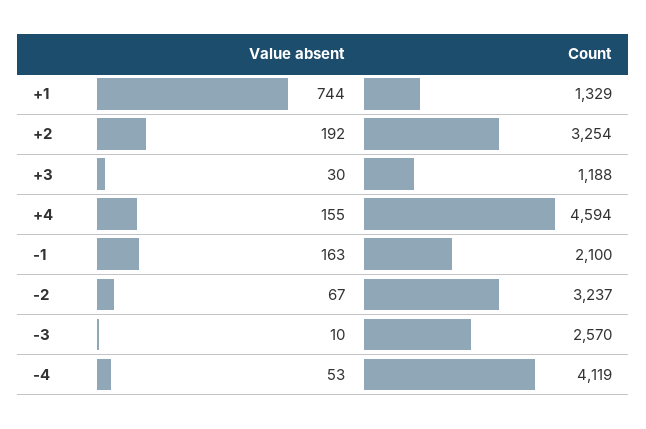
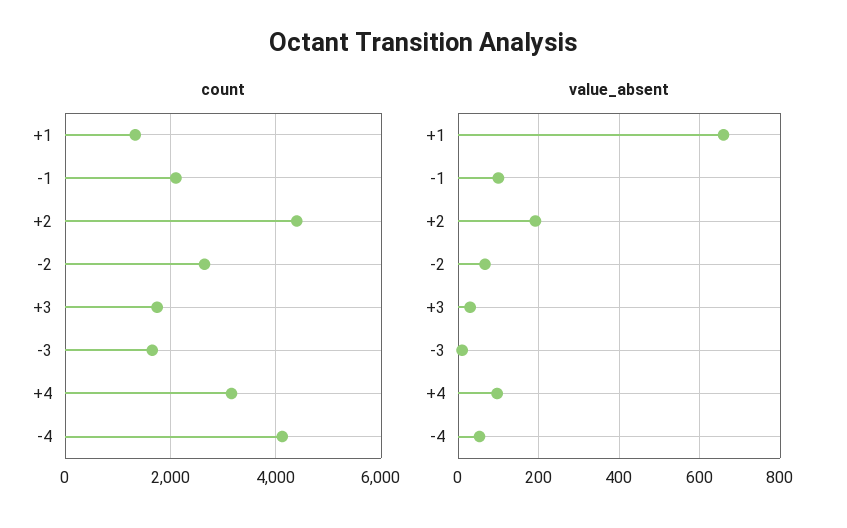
Value absent, +1: 744 -> 660
Count, +2: 3254 -> 4400
Count, +3: 1188 -> 1800
Value absent, +4: 155 -> 100
Count, +4: 4594 -> 3200
Value absent, -1: 163 -> 100
Count, -2: 3237 -> 2600
Count, -3: 2570 -> 1600

